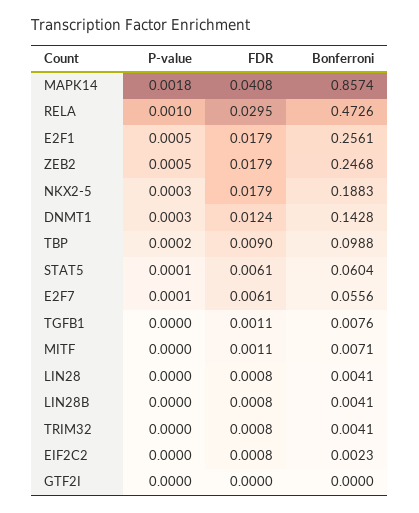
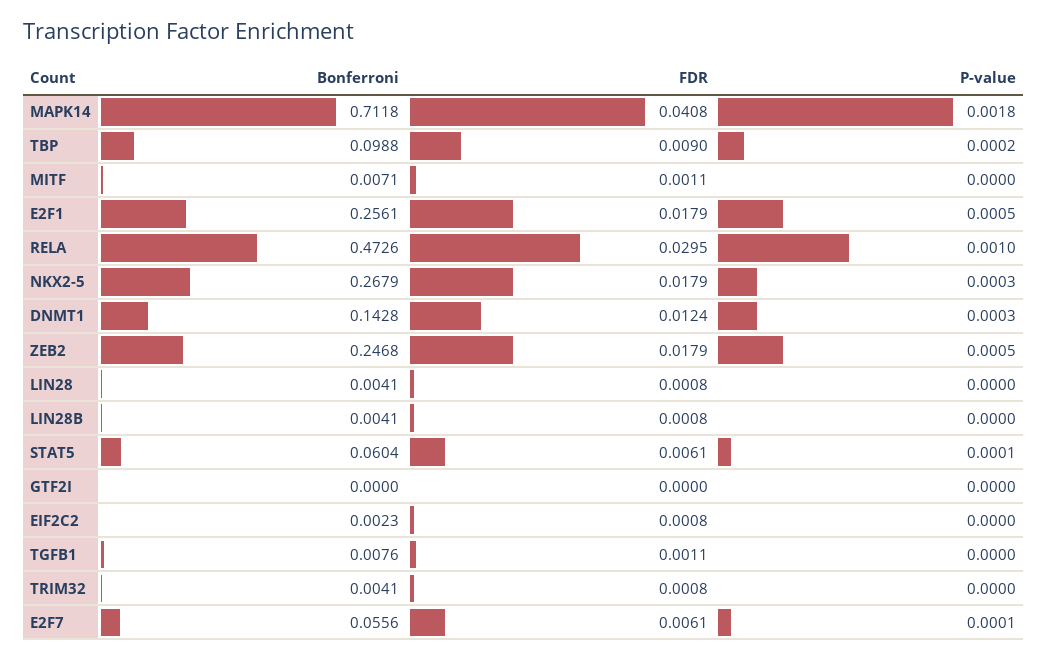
Bonferroni, MAPK14: 0.8574 -> 0.7118
Bonferroni, NKX2-5: 0.1883 -> 0.2679

